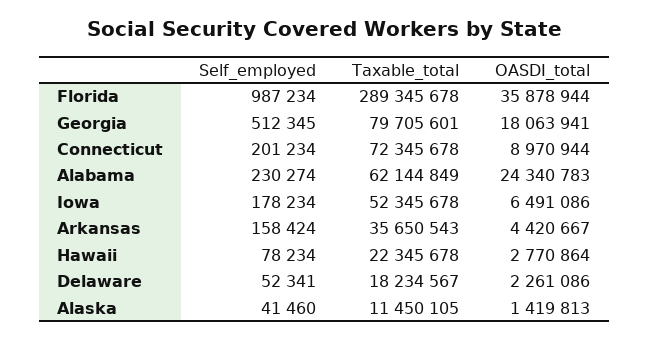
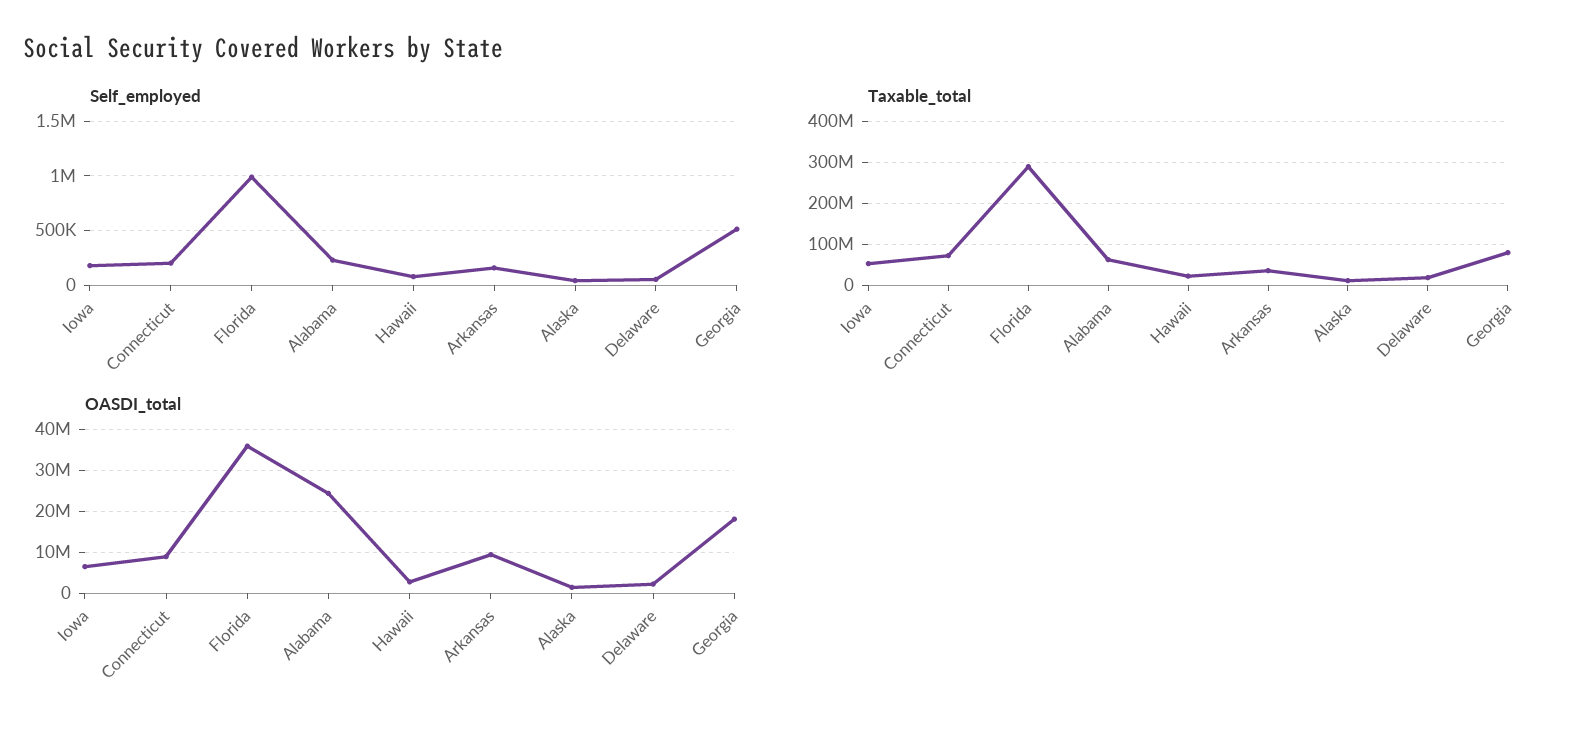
OASDI_total, Arkansas: 4420667 -> 10000000

